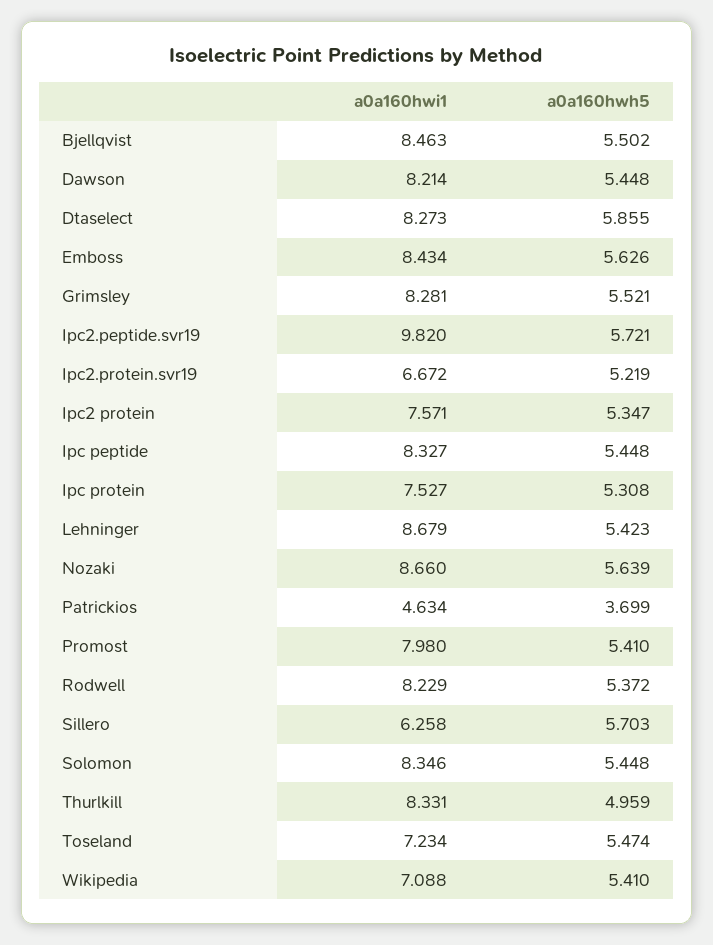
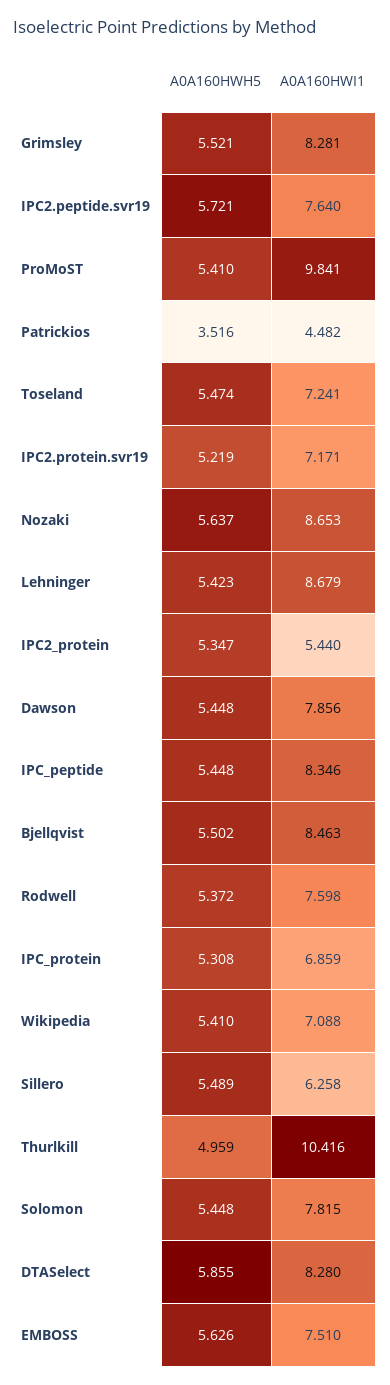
a0a160hwi1, Dawson: 8.214 -> 7.856
a0a160hwi1, Dtaselect: 8.273 -> 8.28
a0a160hwi1, Emboss: 8.434 -> 7.51
a0a160hwi1, Ipc2.peptide.svr19: 9.82 -> 7.64
a0a160hwi1, Ipc2.protein.svr19: 6.672 -> 7.171
a0a160hwi1, Ipc2 protein: 7.571 -> 5.44
a0a160hwi1, Ipc peptide: 8.327 -> 8.346
a0a160hwi1, Ipc protein: 7.527 -> 6.859
a0a160hwi1, Nozaki: 8.66 -> 8.653
a0a160hwh5, Nozaki: 5.639 -> 5.637
a0a160hwi1, Patrickios: 4.634 -> 4.482
a0a160hwh5, Patrickios: 3.699 -> 3.516
a0a160hwi1, Promost: 7.98 -> 9.841
a0a160hwi1, Rodwell: 8.229 -> 7.598
a0a160hwh5, Sillero: 5.703 -> 5.489
a0a160hwi1, Solomon: 8.346 -> 7.815
a0a160hwi1, Thurlkill: 8.331 -> 10.416
a0a160hwi1, Toseland: 7.234 -> 7.241

